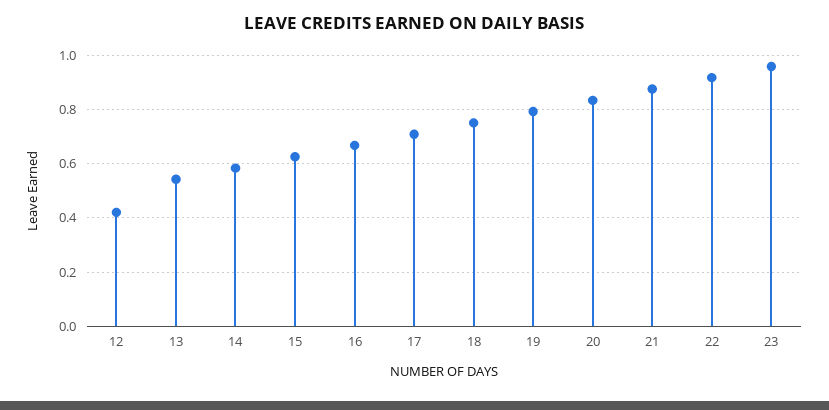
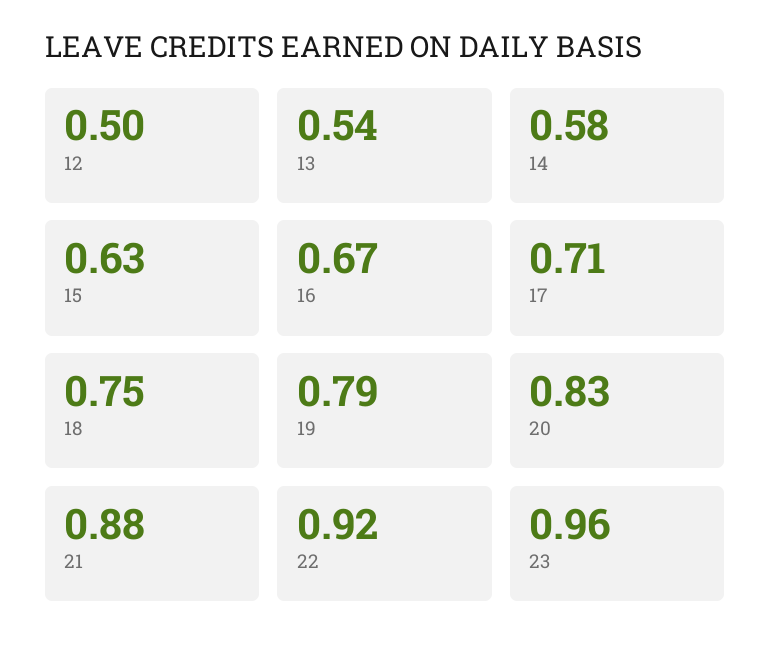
12: 0.425 -> 0.5

